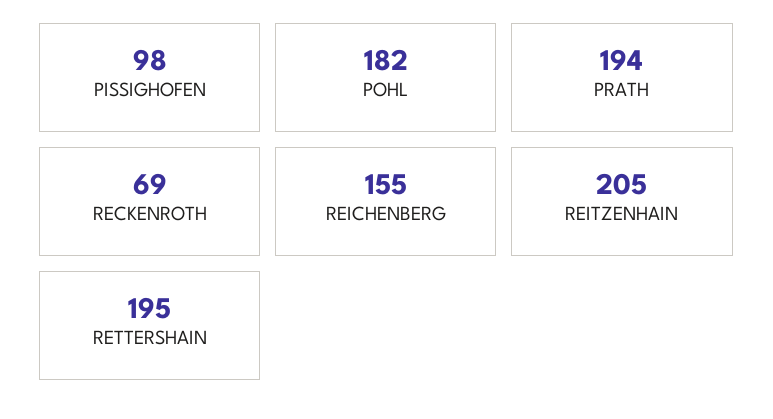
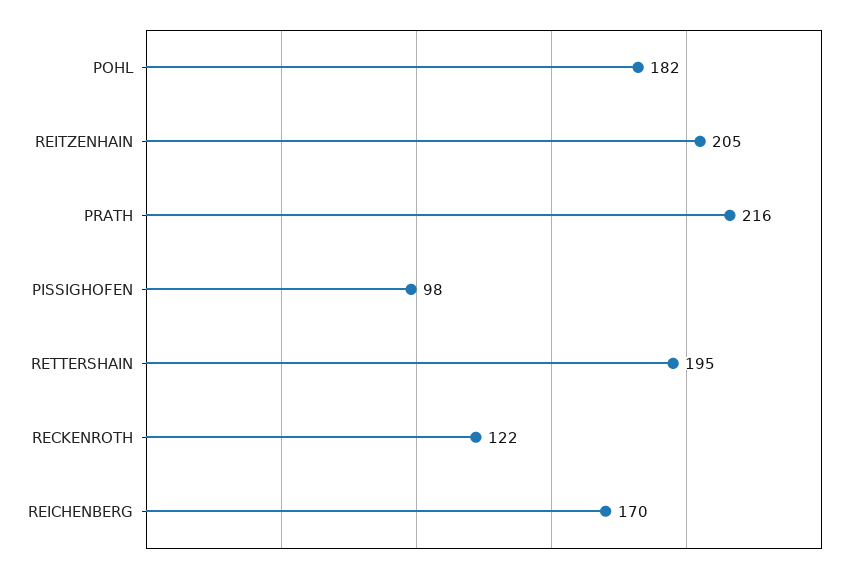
PRATH: 194 -> 216
RECKENROTH: 69 -> 122
REICHENBERG: 155 -> 170

